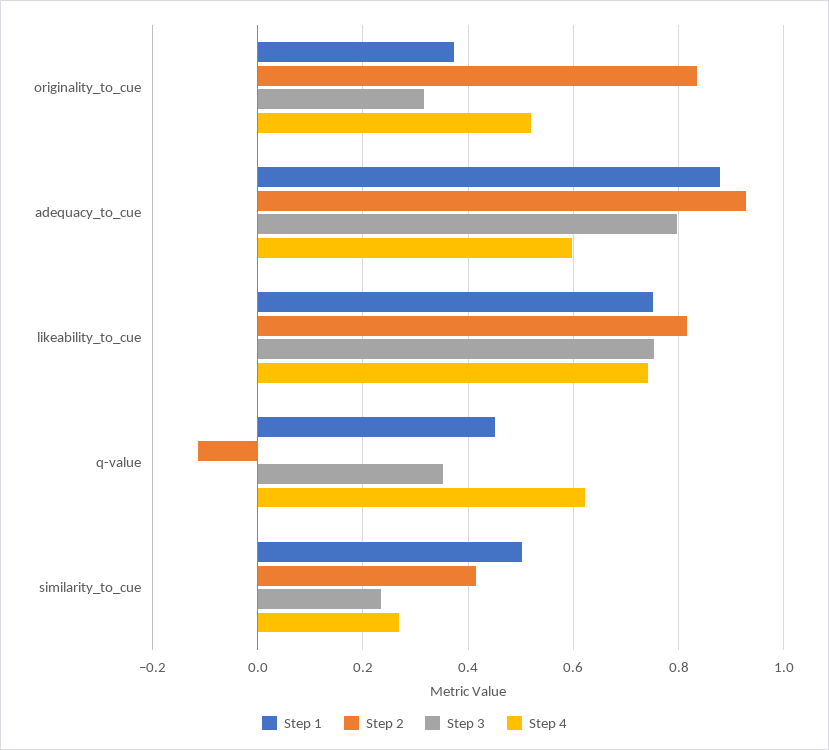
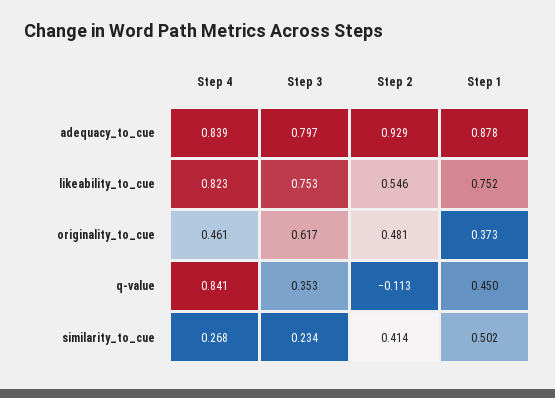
Step 2, originality_to_cue: 0.84 -> 0.481
Step 3, originality_to_cue: 0.32 -> 0.617
Step 4, originality_to_cue: 0.52 -> 0.461
Step 4, adequacy_to_cue: 0.6 -> 0.839
Step 2, likeability_to_cue: 0.82 -> 0.546
Step 4, likeability_to_cue: 0.74 -> 0.823
Step 4, q-value: 0.62 -> 0.841

